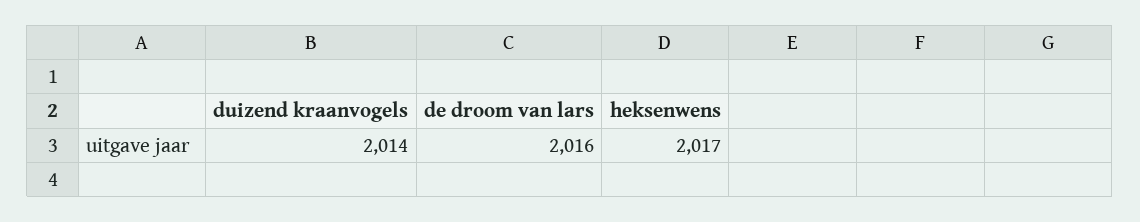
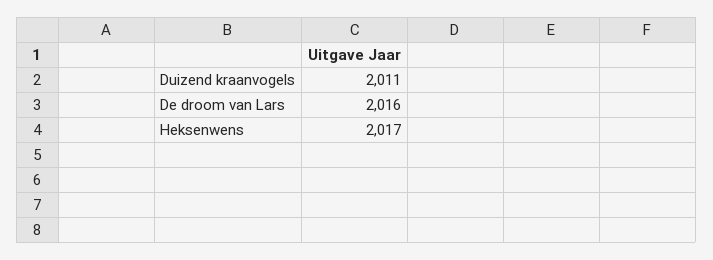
duizend kraanvogels: 2014 -> 2011

